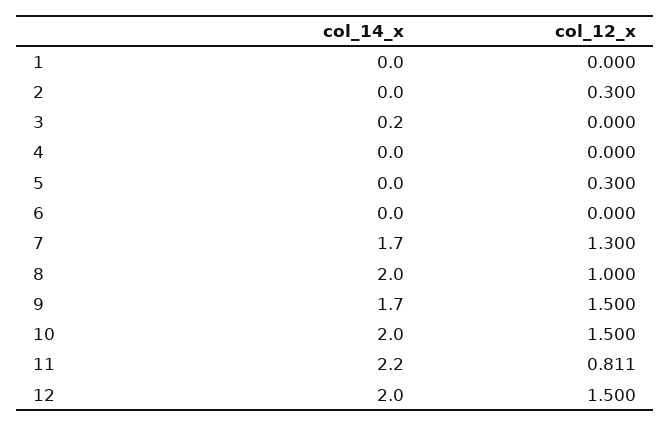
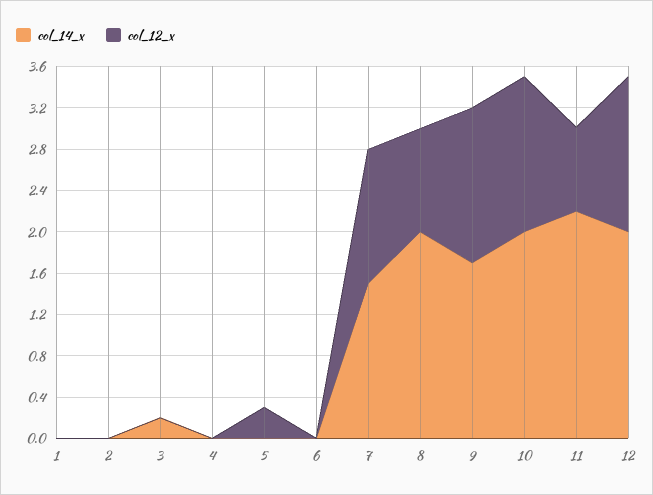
col_12_x, 2: 0.3 -> 0
col_14_x, 7: 1.7 -> 1.5

